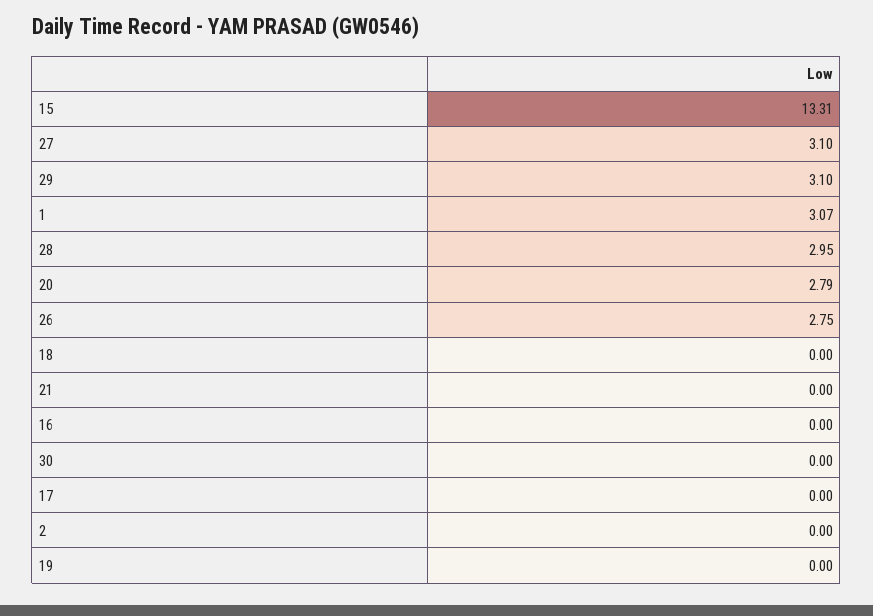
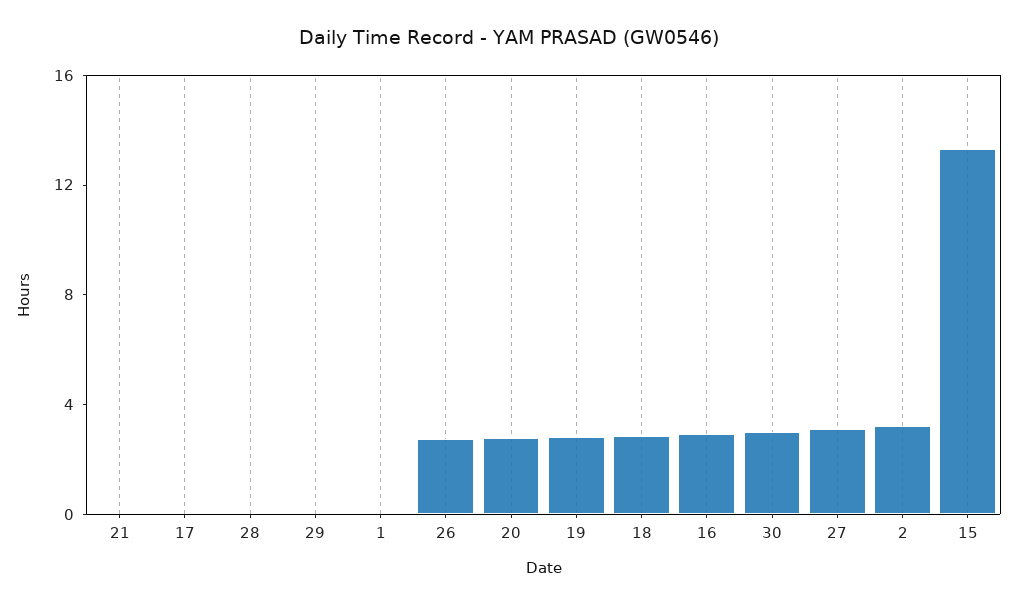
29: 3.1 -> 0
1: 3.07 -> 0
28: 2.95 -> 0
18: 0 -> 3
16: 0 -> 3
30: 0 -> 3
2: 0 -> 3
19: 0 -> 3

